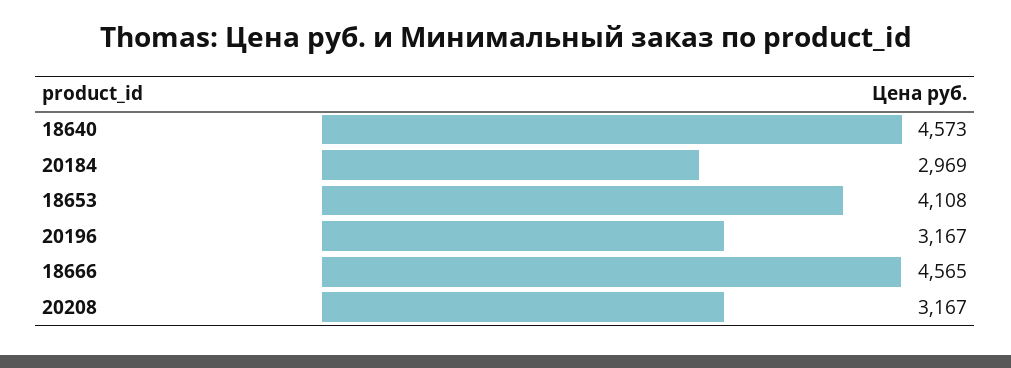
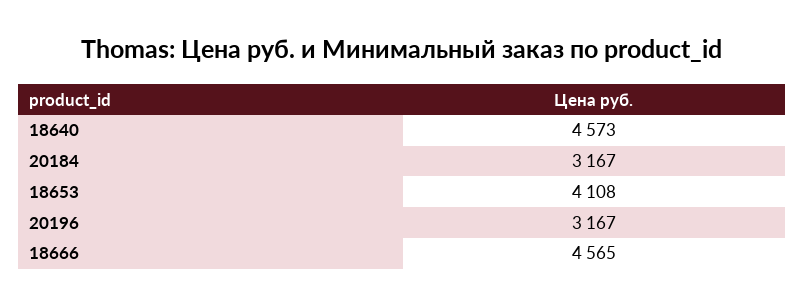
20184: 2969 -> 3167
20208: 3167 -> none

